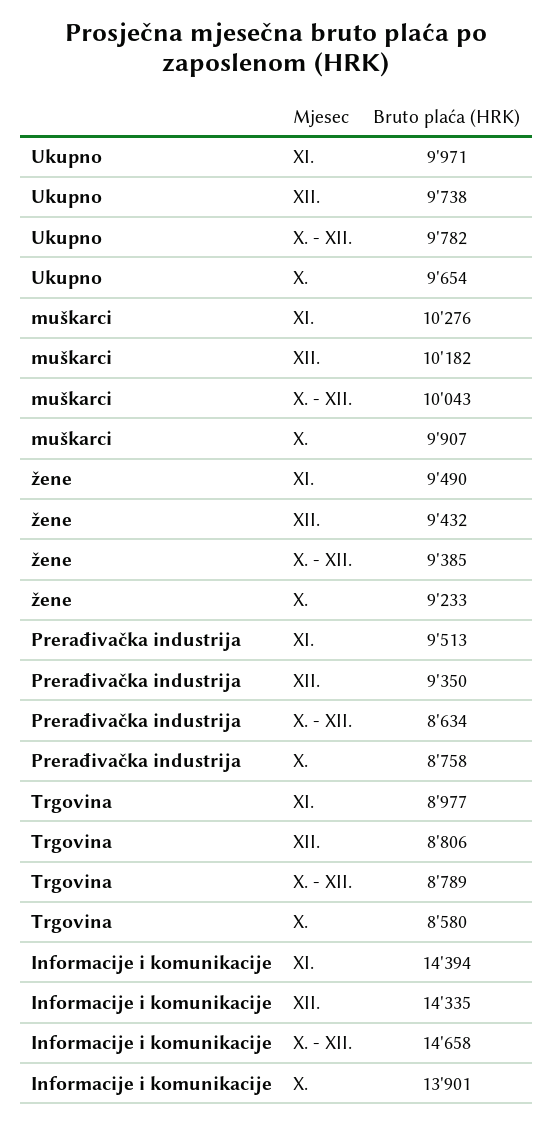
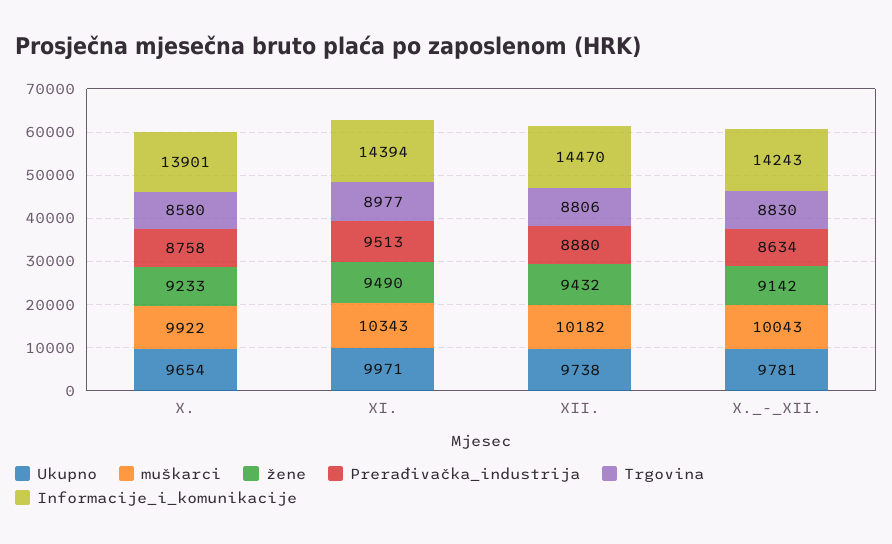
Ukupno, X. - XII.: 9782 -> 9781
muškarci, XI.: 10276 -> 10343
muškarci, X.: 9907 -> 9922
žene, X. - XII.: 9385 -> 9142
Prerađivačka industrija, XII.: 9350 -> 8880
Trgovina, X. - XII.: 8789 -> 8830
Informacije i komunikacije, XII.: 14335 -> 14470
Informacije i komunikacije, X. - XII.: 14658 -> 14243

